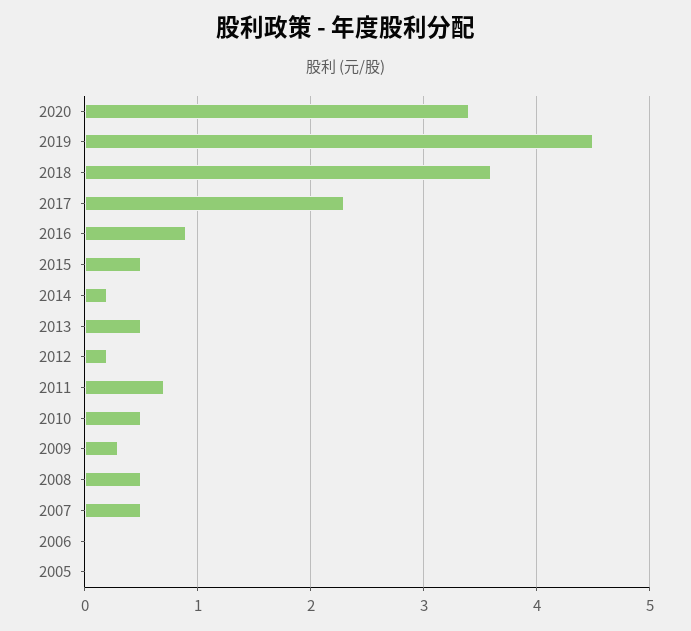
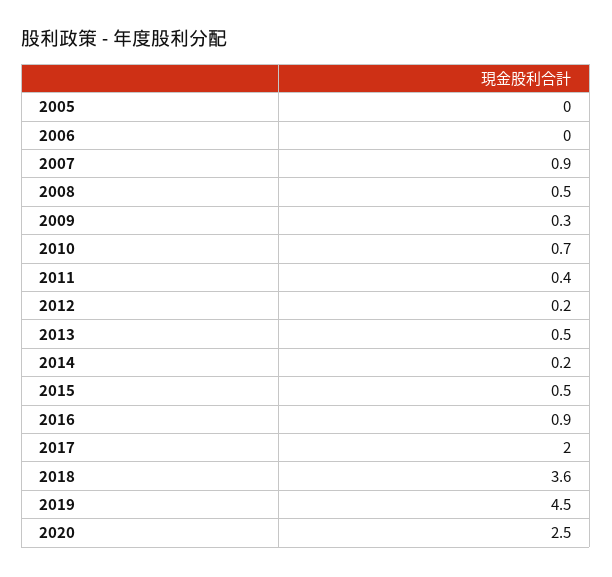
2020: 3.4 -> 2.5
2017: 2.3 -> 2
2011: 0.7 -> 0.4
2010: 0.5 -> 0.7
2007: 0.5 -> 0.9

